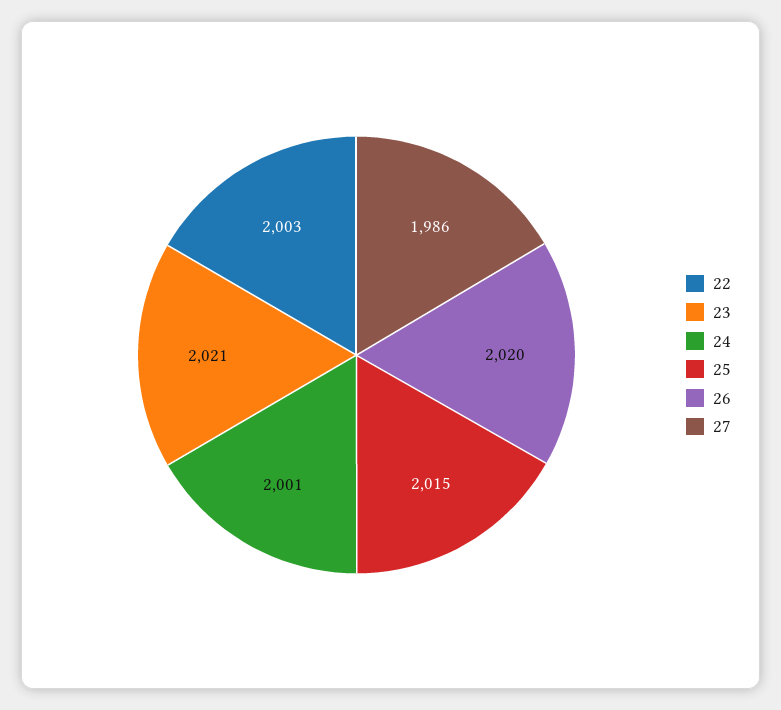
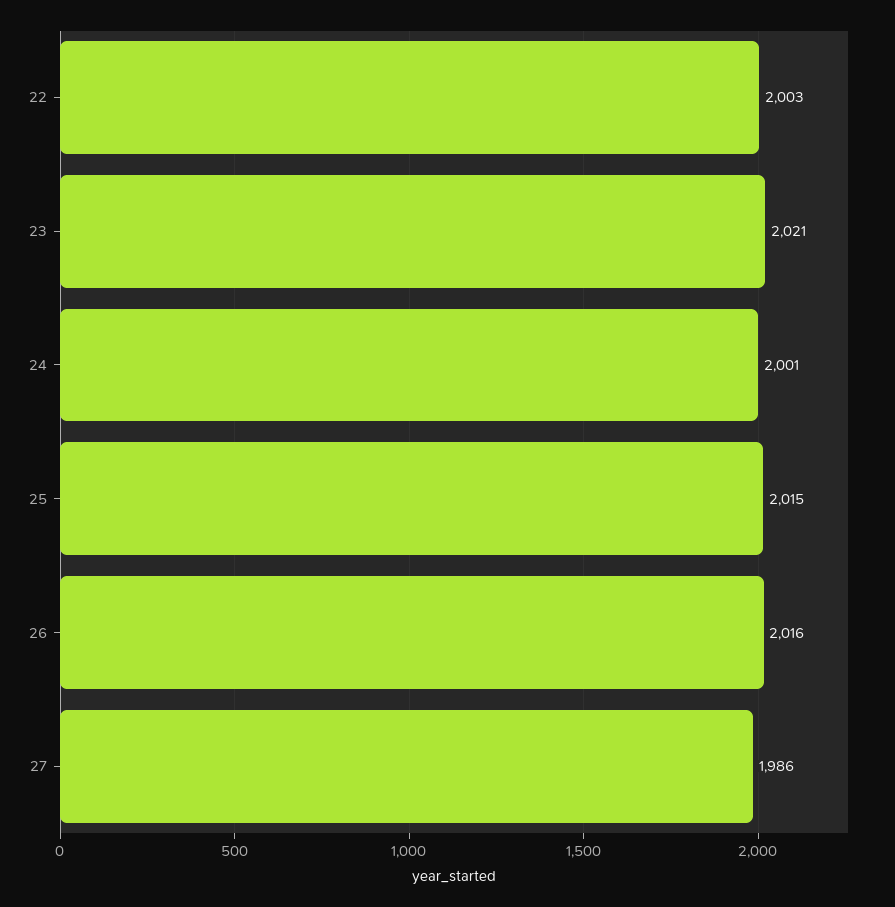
26: 2020 -> 2016

